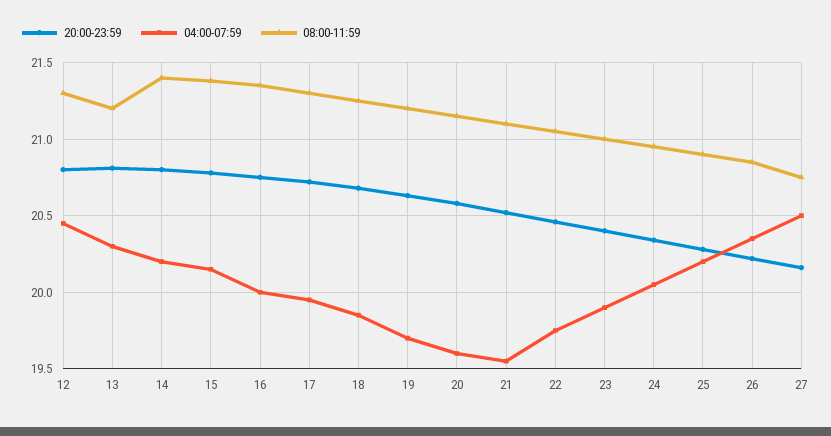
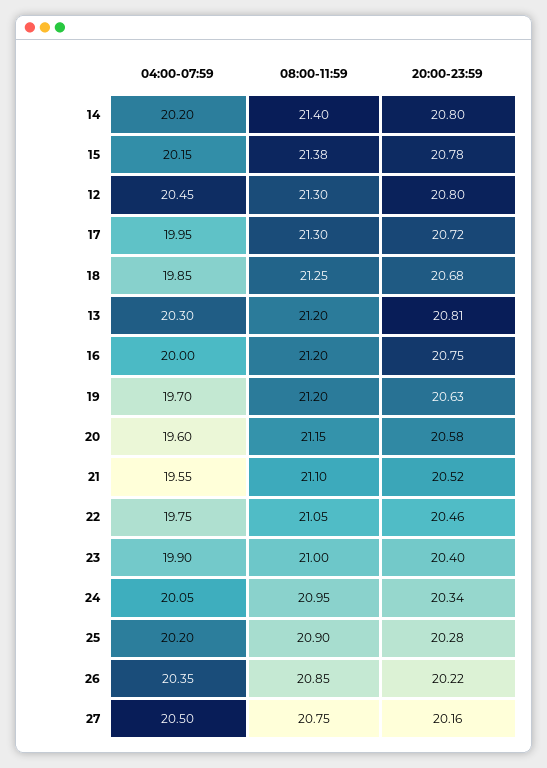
08:00-11:59, 16: 21.35 -> 21.2

